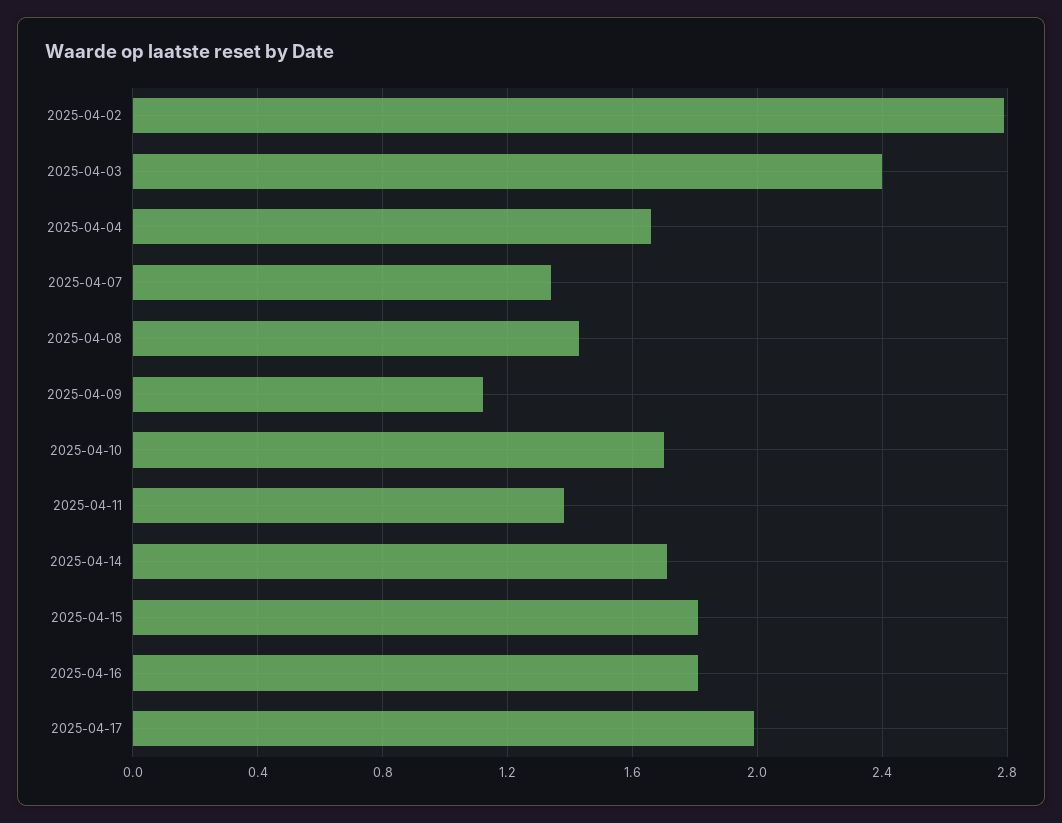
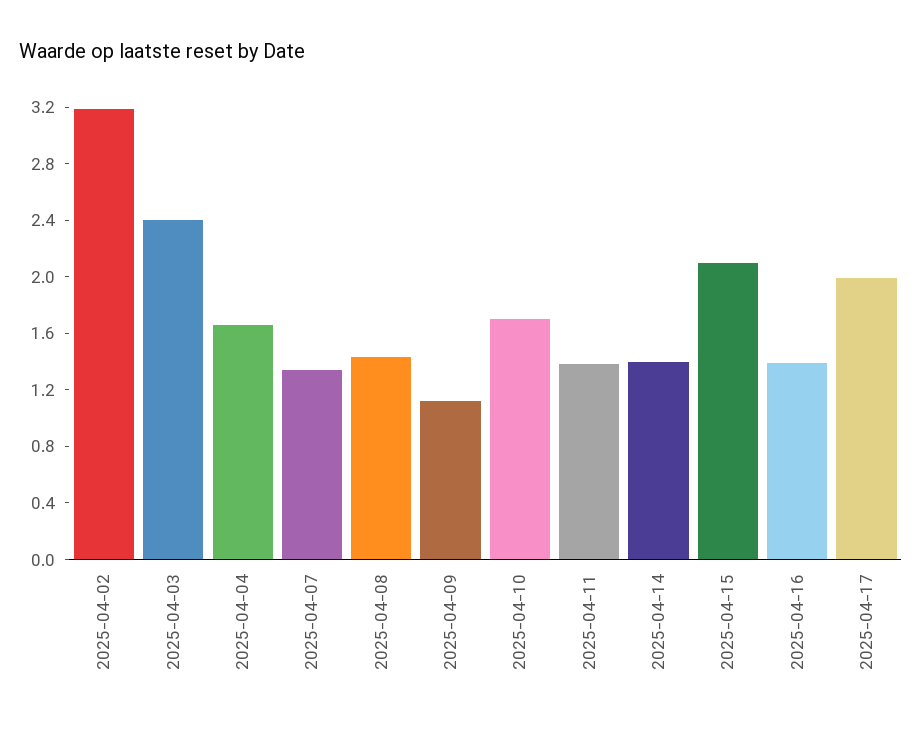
2025-04-02: 2.8 -> 3.2
2025-04-14: 1.7 -> 1.4
2025-04-15: 1.8 -> 2.1
2025-04-16: 1.8 -> 1.4

